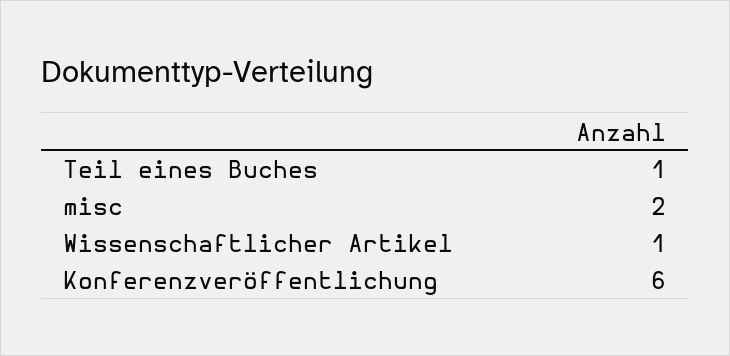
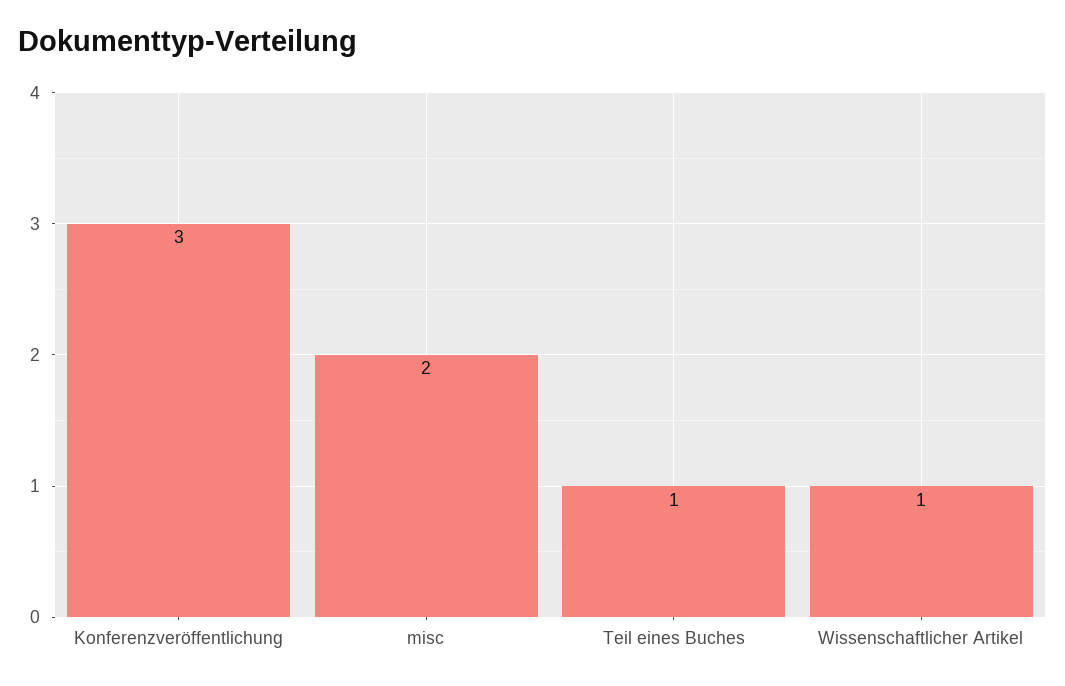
Konferenzveröffentlichung: 6 -> 3

